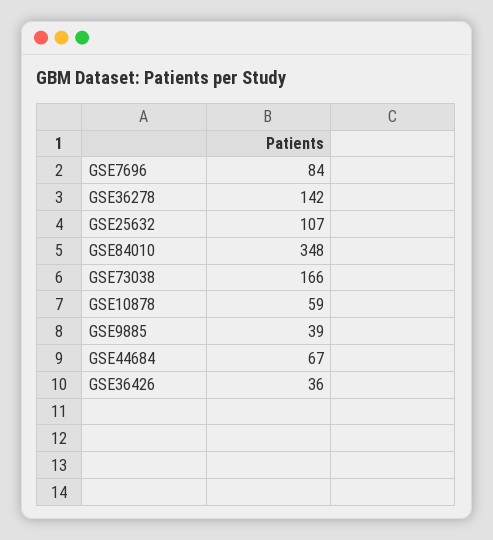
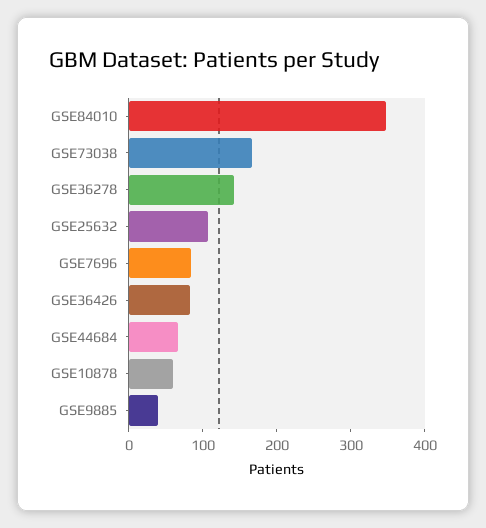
GSE36426: 36 -> 80

